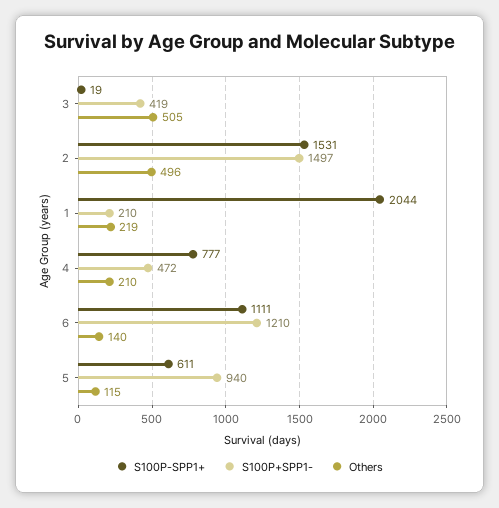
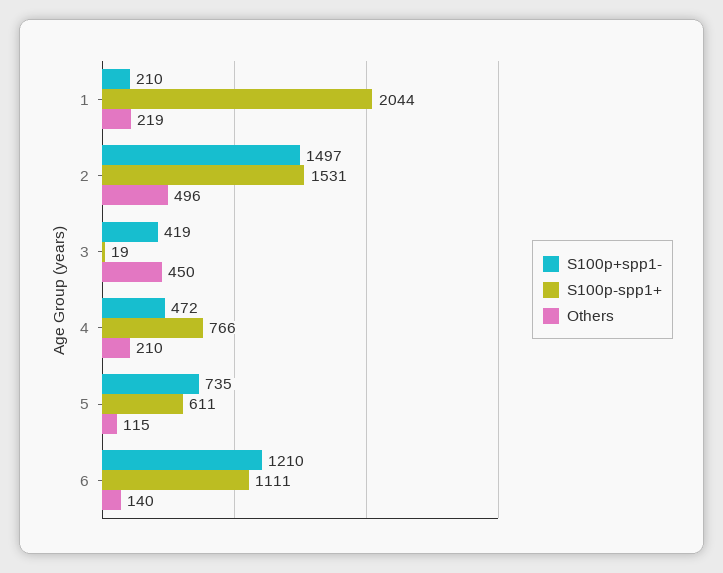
Others, 3: 505 -> 450
S100P-SPP1+, 4: 777 -> 766
S100P+SPP1-, 5: 940 -> 735

